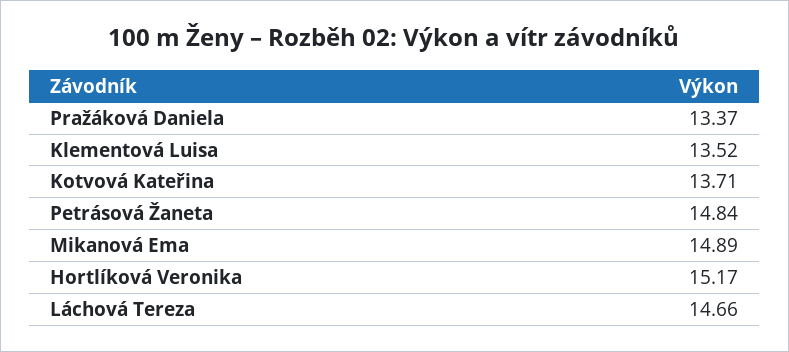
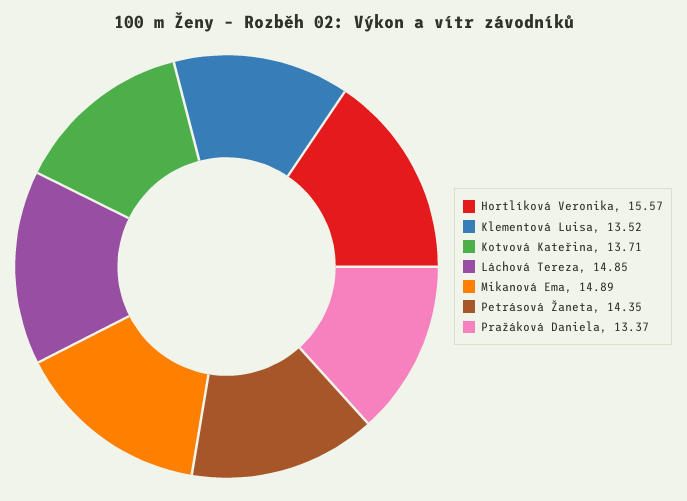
Petrásová Žaneta: 14.84 -> 14.35
Hortlíková Veronika: 15.17 -> 15.57
Láchová Tereza: 14.66 -> 14.85

